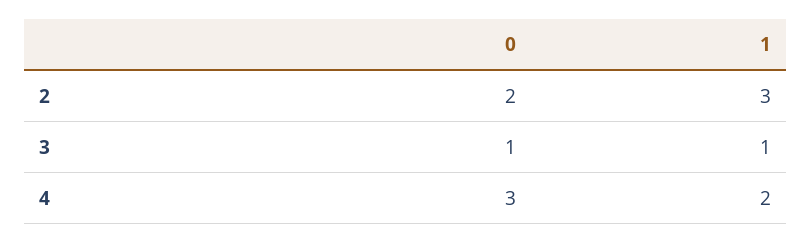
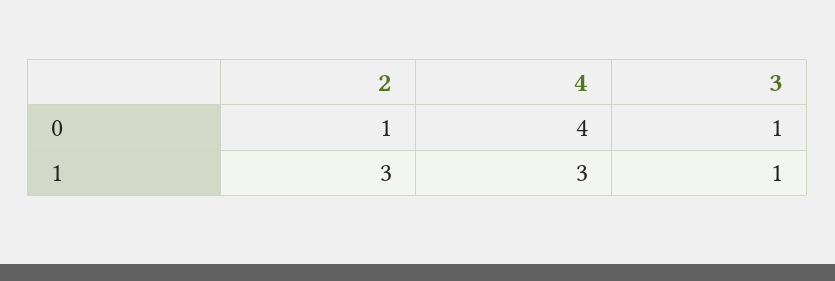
0, 2: 2 -> 1
0, 4: 3 -> 4
1, 4: 2 -> 3

